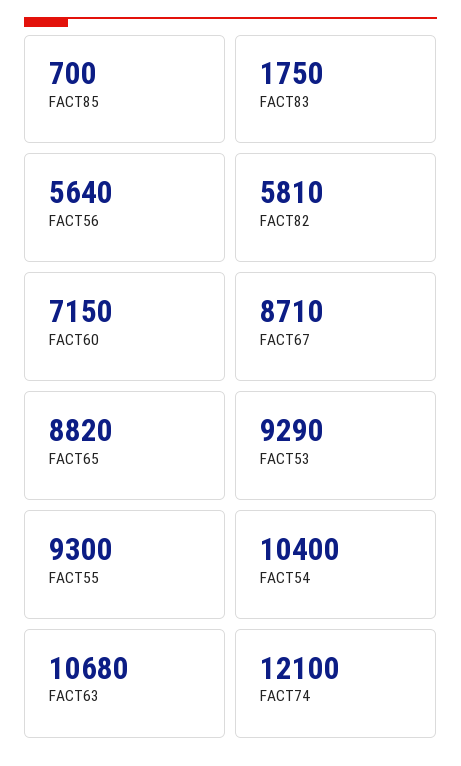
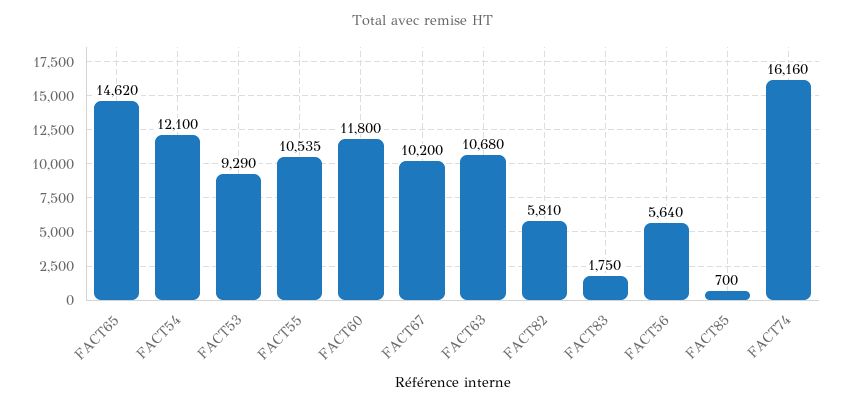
FACT60: 7150 -> 11800
FACT67: 8710 -> 10200
FACT65: 8820 -> 14620
FACT55: 9300 -> 10535
FACT54: 10400 -> 12100
FACT74: 12100 -> 16160

